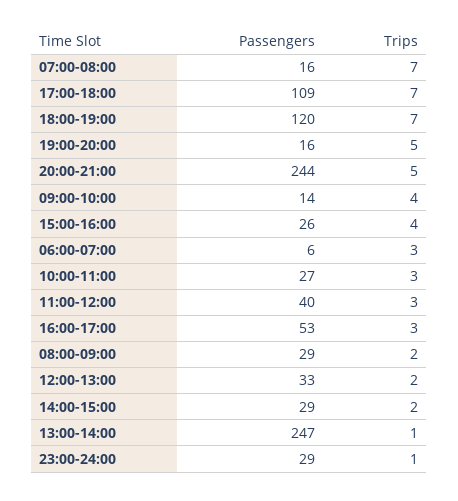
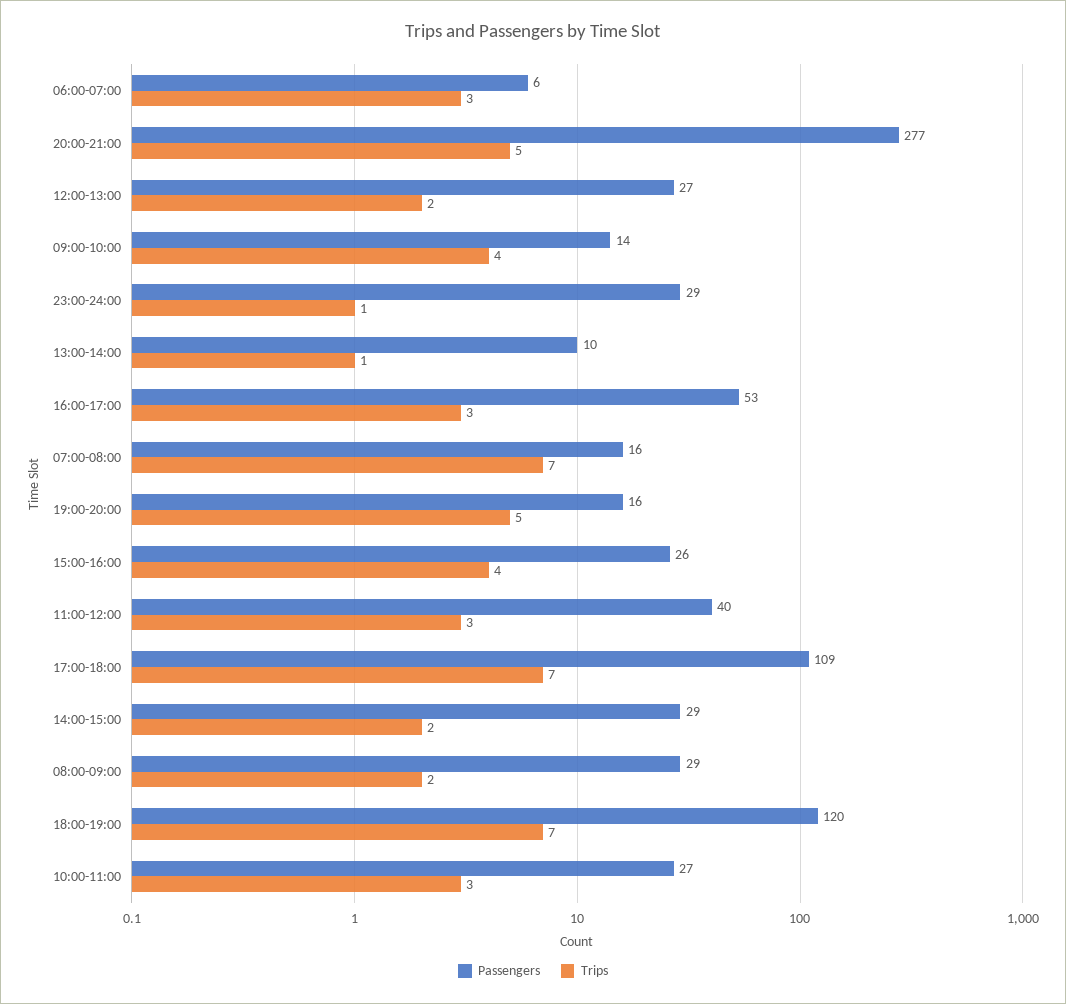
Passengers, 20:00-21:00: 244 -> 277
Passengers, 12:00-13:00: 33 -> 27
Passengers, 13:00-14:00: 247 -> 10

